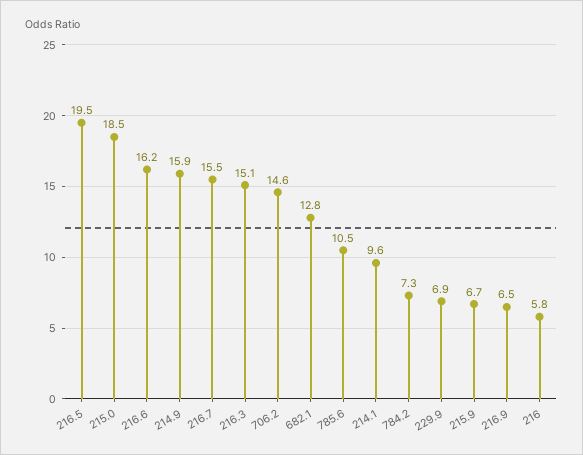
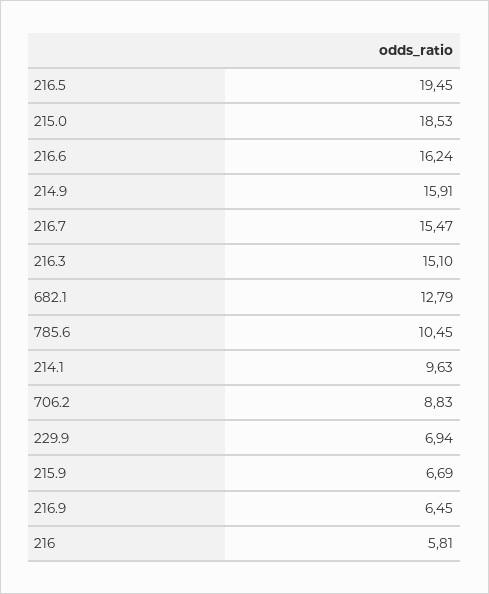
706.2: 14.6 -> 8.83
784.2: 7.3 -> none

